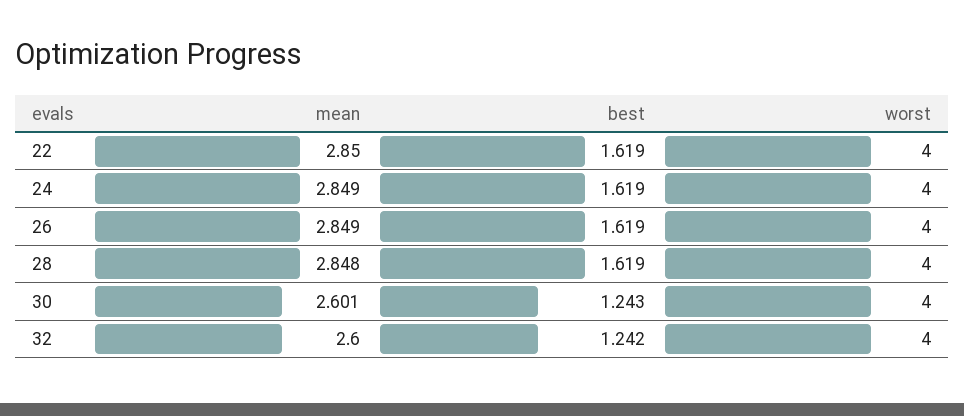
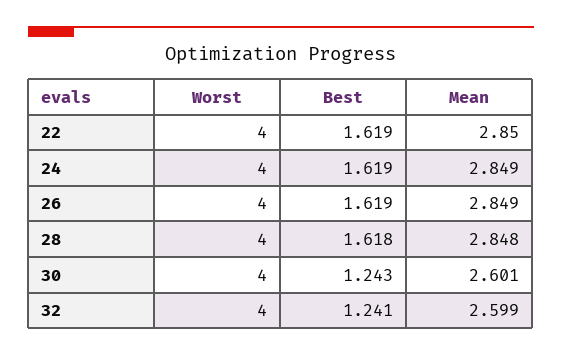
best, 28: 1.619 -> 1.618
mean, 32: 2.6 -> 2.599
best, 32: 1.242 -> 1.241

